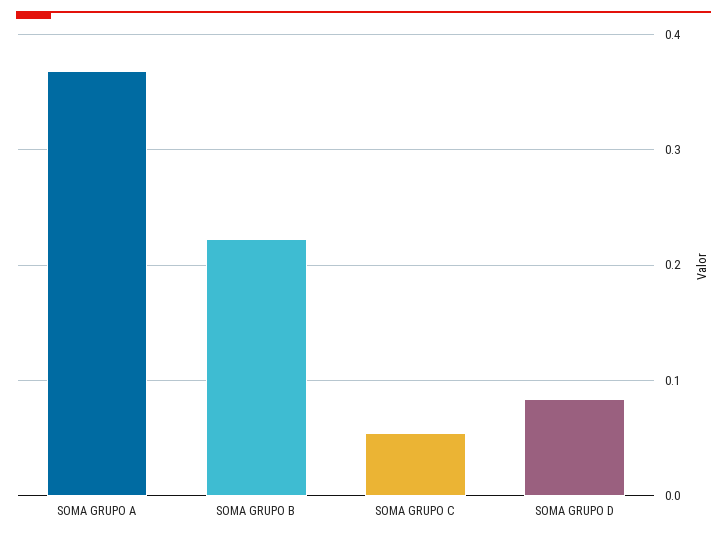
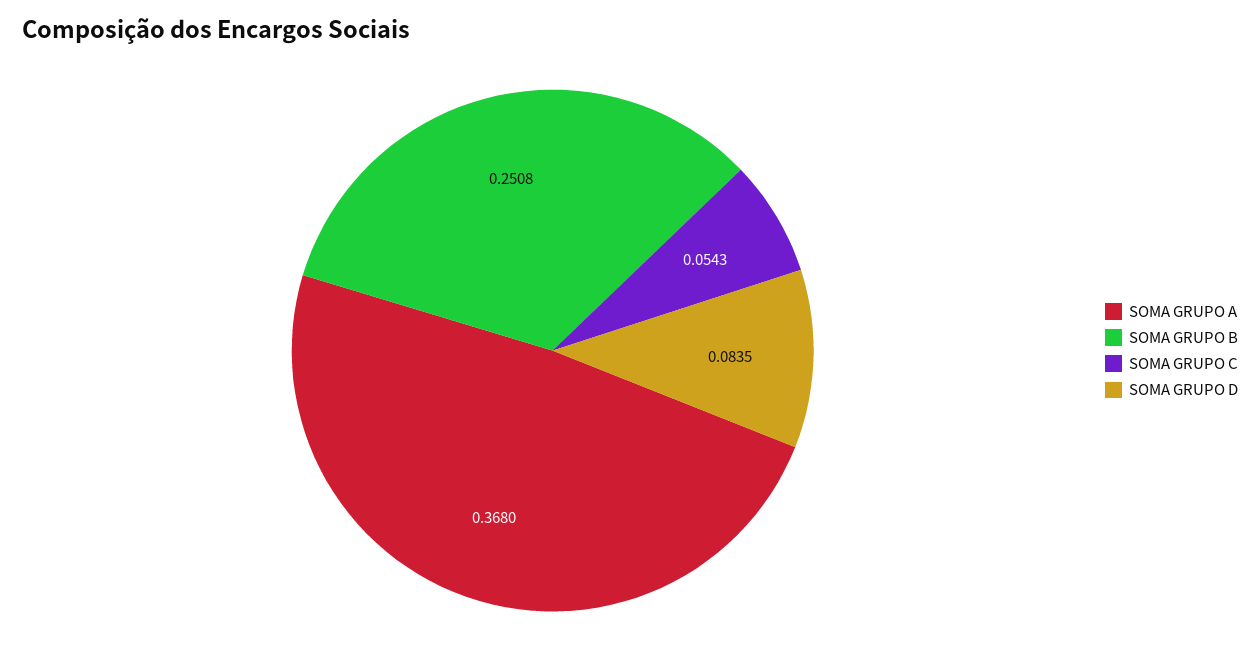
SOMA GRUPO B: 0.22 -> 0.2508

